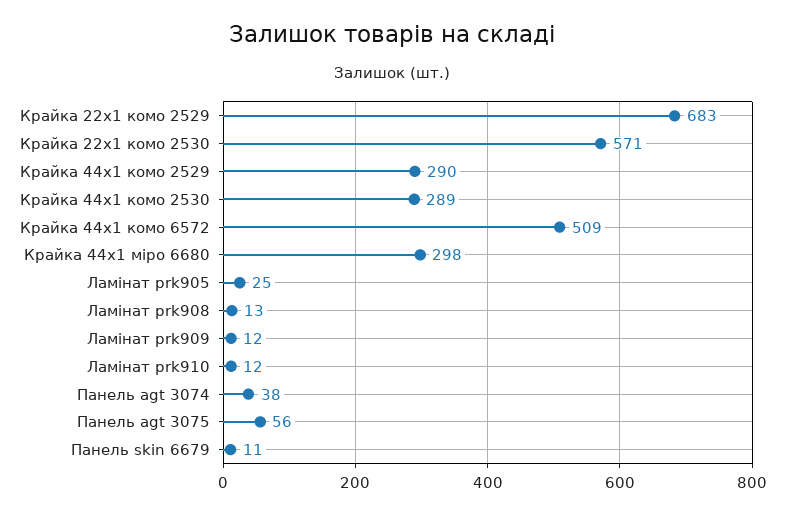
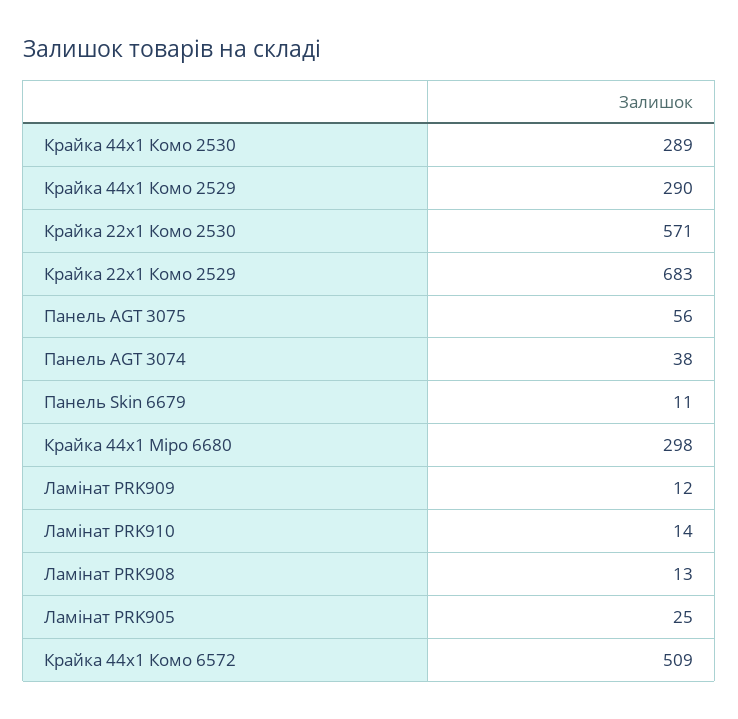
Ламінат prk910: 12 -> 14

